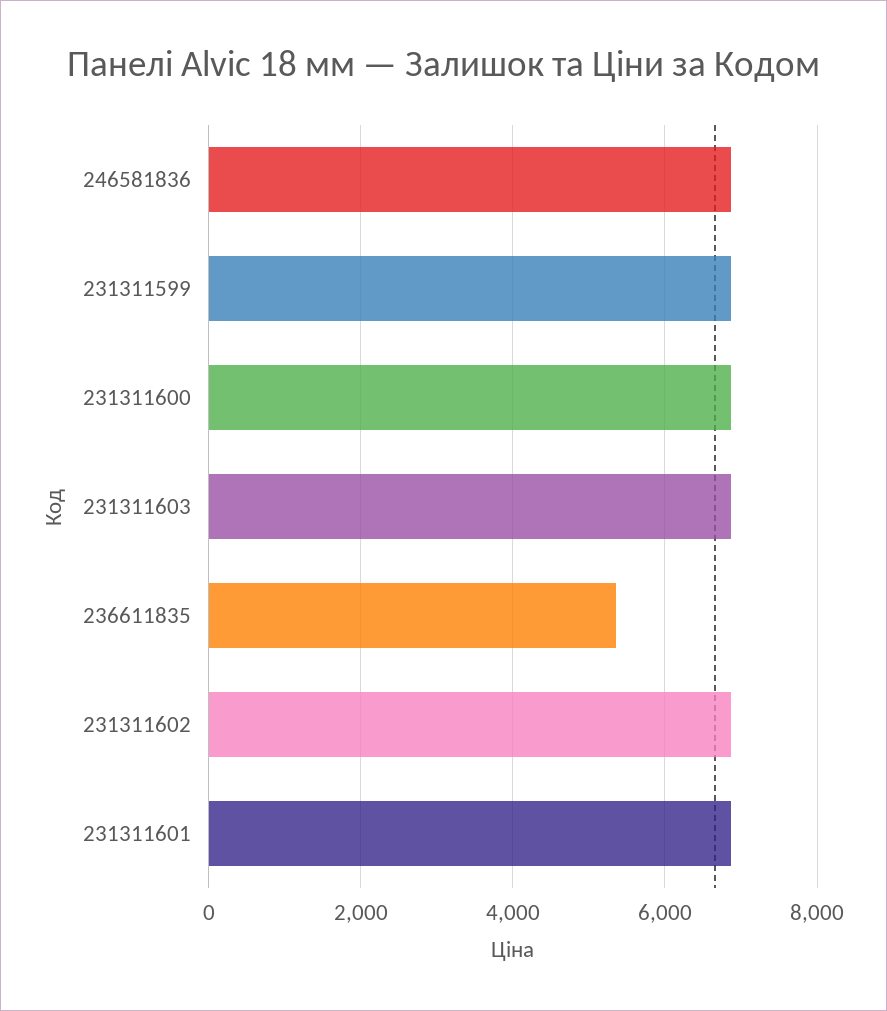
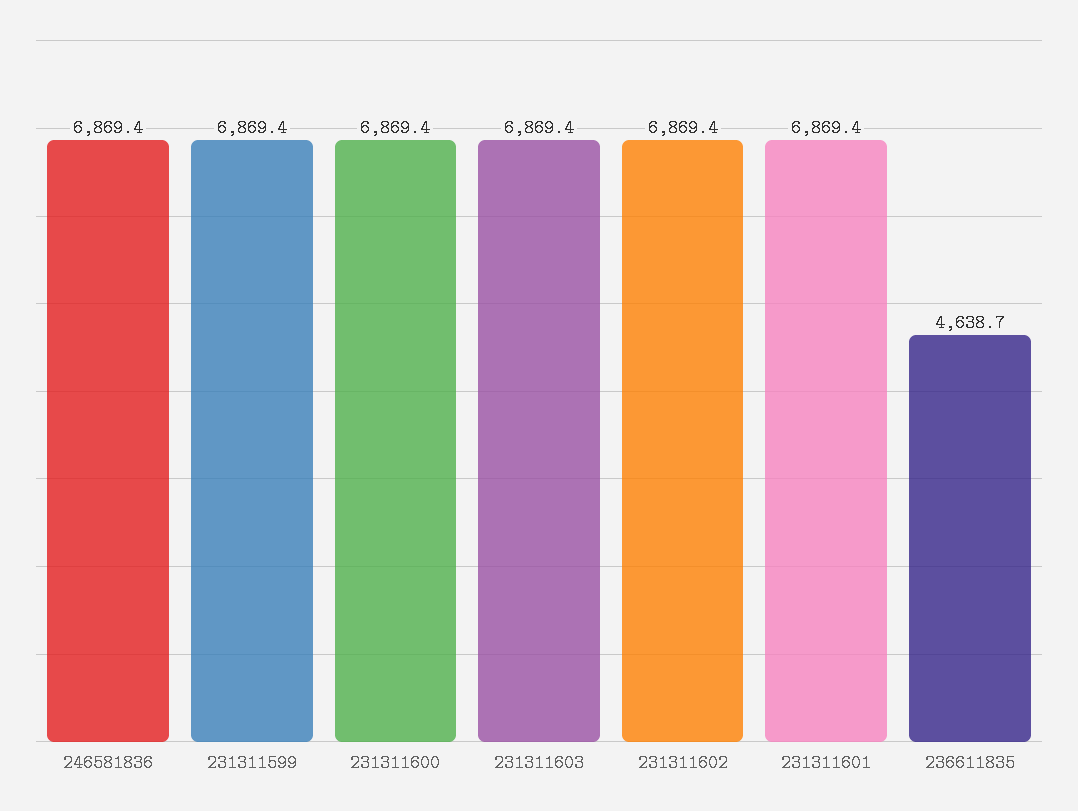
236611835: 5400 -> 4638.7

